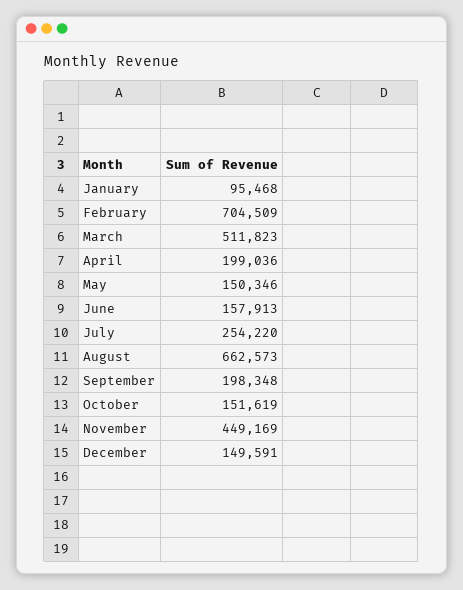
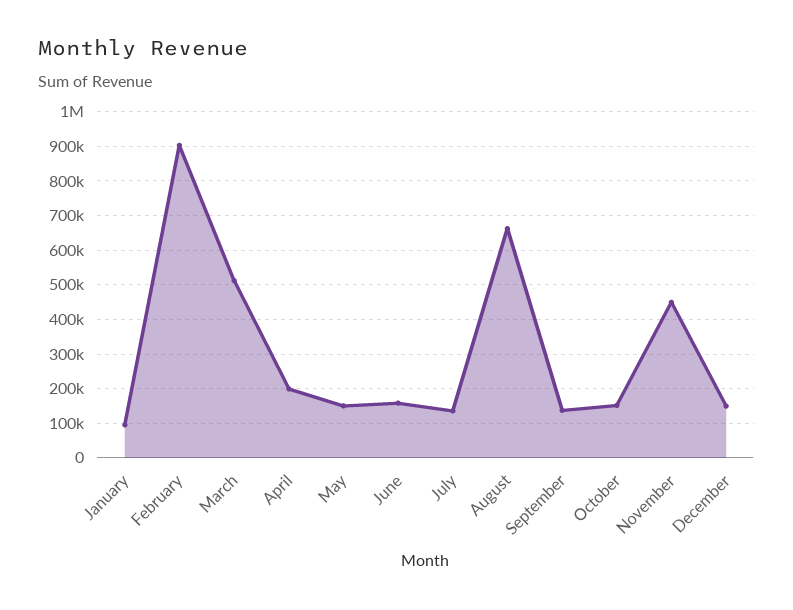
February: 704509 -> 900000
July: 254220 -> 140000
September: 198348 -> 140000

